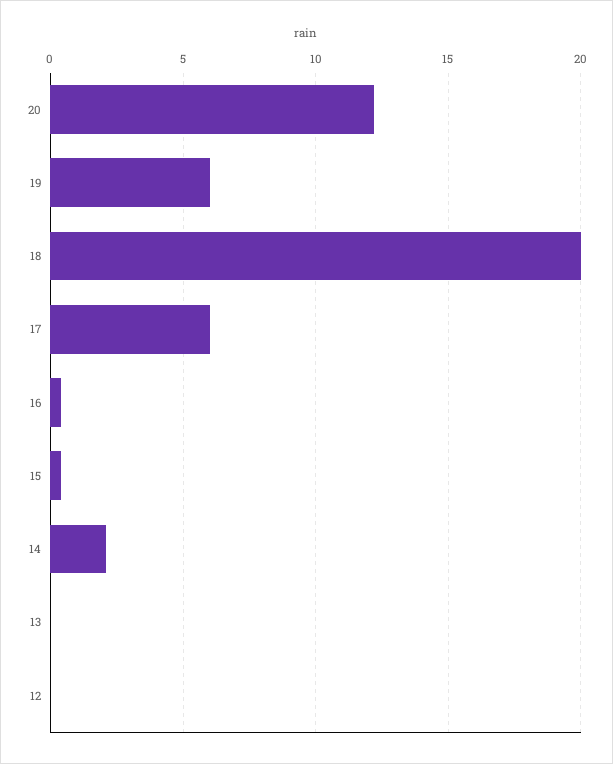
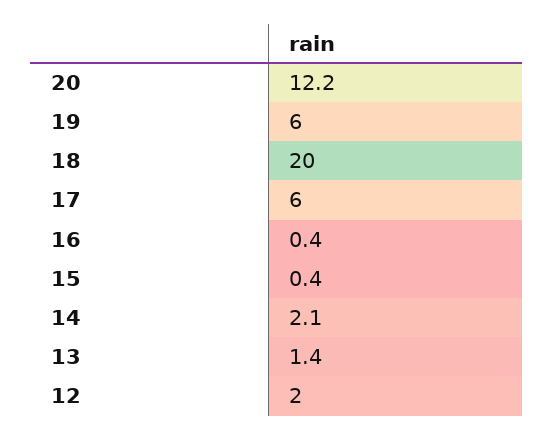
13: 0 -> 1.4
12: 0 -> 2

